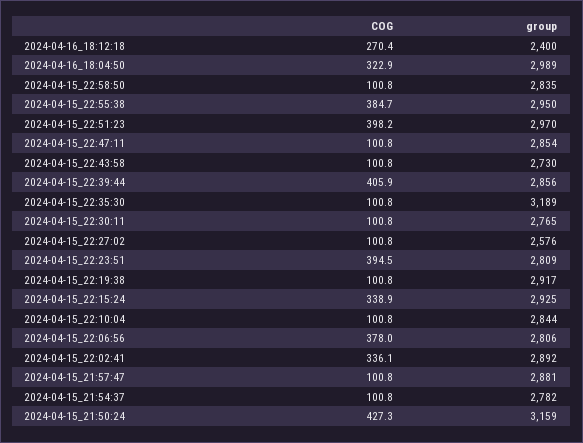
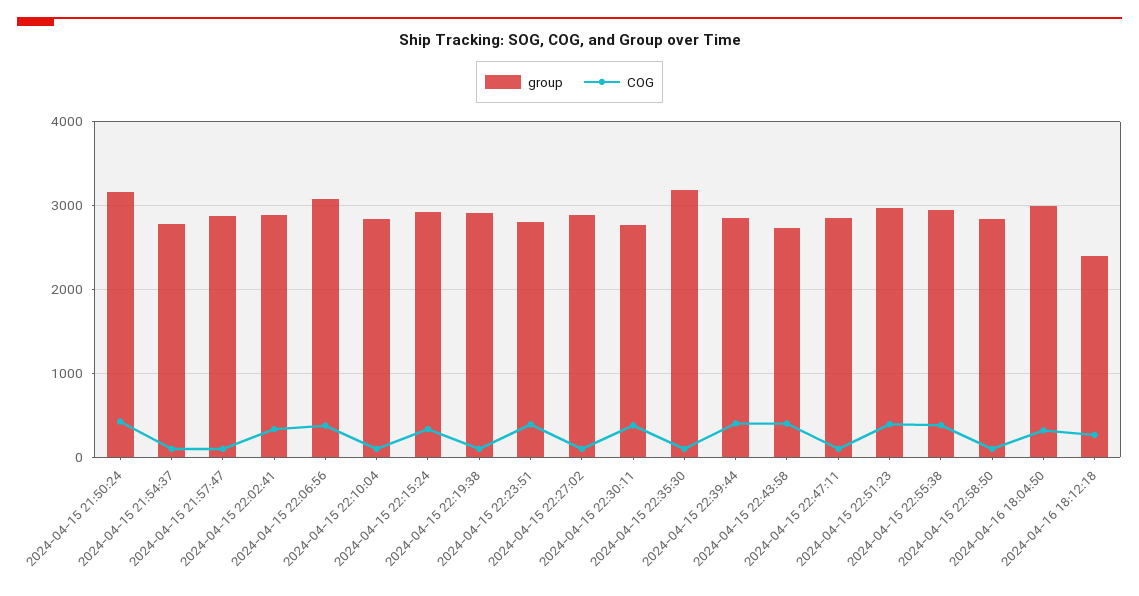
COG, 2024-04-15_22:43:58: 100.8 -> 400
COG, 2024-04-15_22:30:11: 100.8 -> 400
group, 2024-04-15_22:27:02: 2576 -> 2900
group, 2024-04-15_22:06:56: 2806 -> 3100

